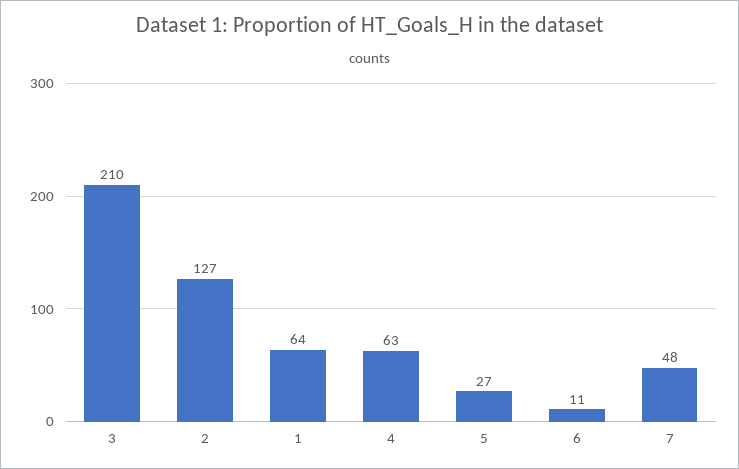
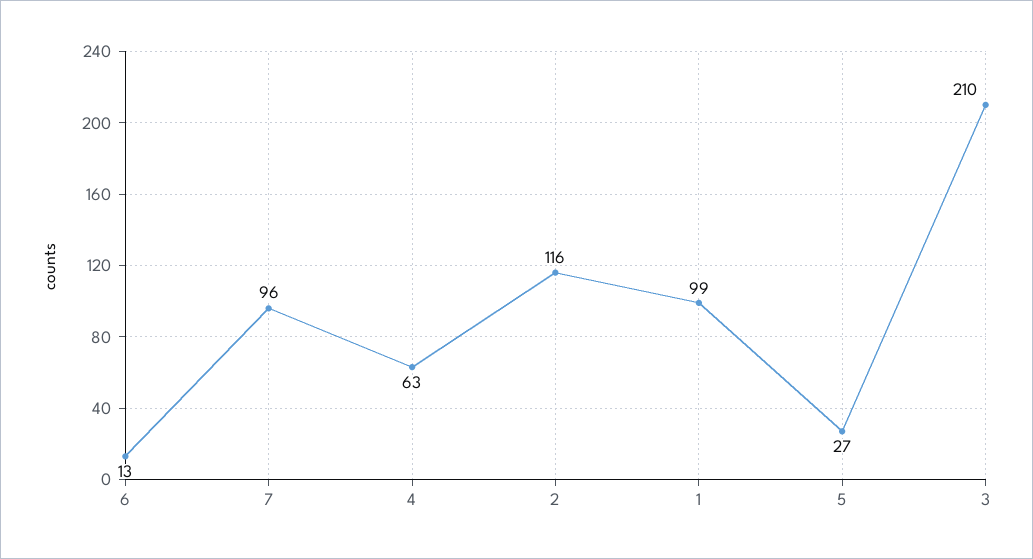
2: 127 -> 116
1: 64 -> 99
6: 11 -> 13
7: 48 -> 96

